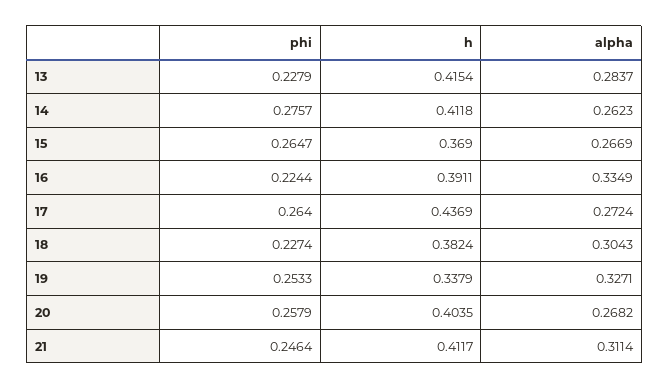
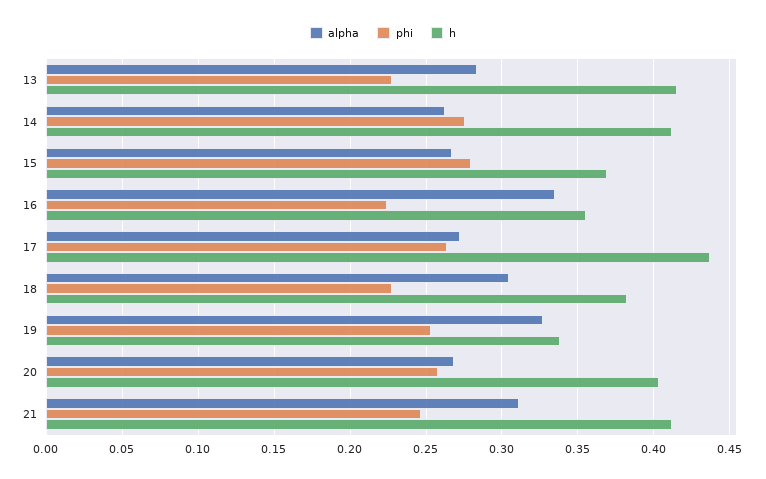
phi, 15: 0.2647 -> 0.28
h, 16: 0.3911 -> 0.355

